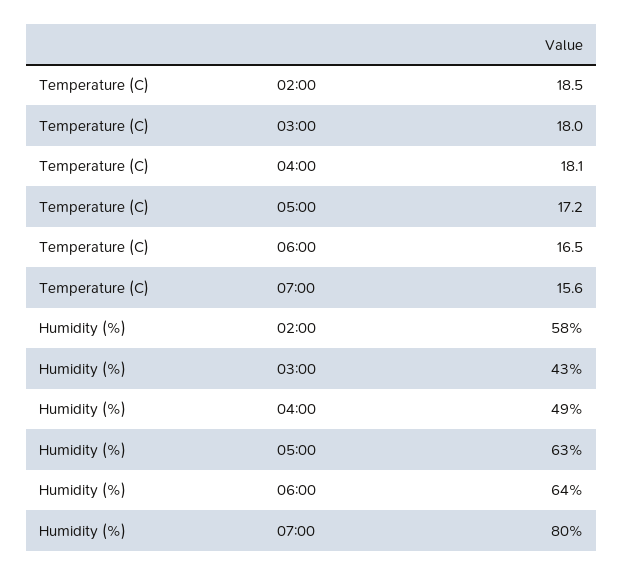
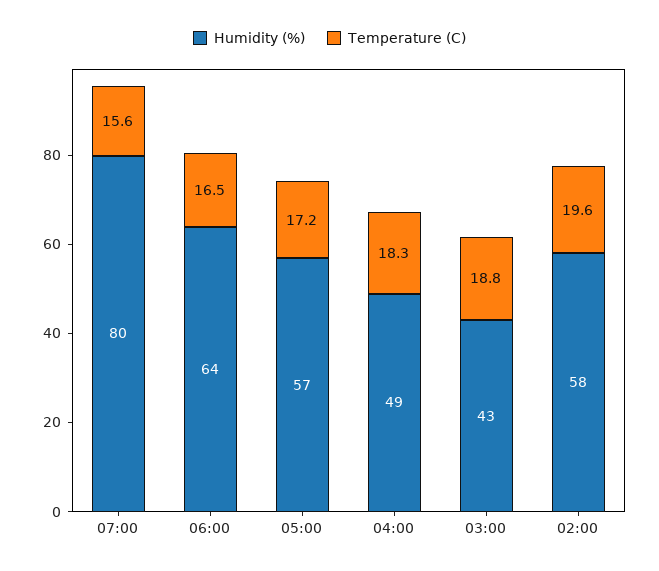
Temperature (C), 02:00: 18.5 -> 19.6
Temperature (C), 03:00: 18 -> 18.8
Temperature (C), 04:00: 18.1 -> 18.3
Humidity (%), 05:00: 63 -> 57

